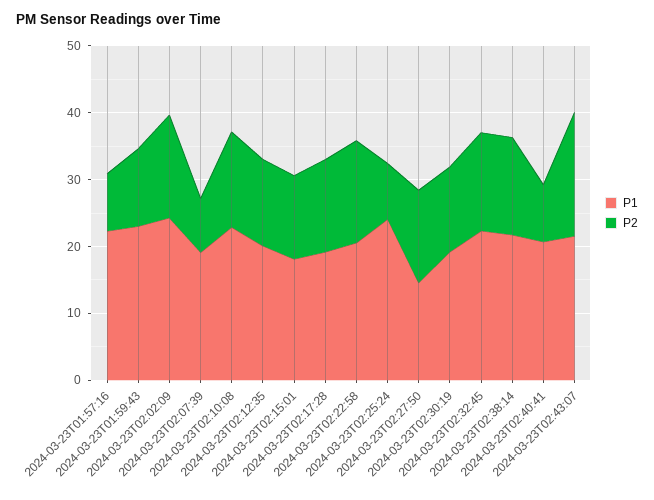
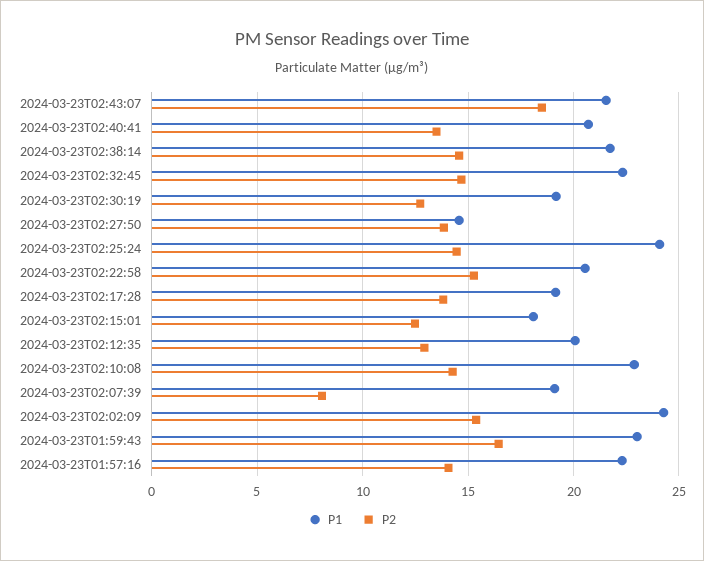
P2, 2024-03-23T01:57:16: 8 -> 14
P2, 2024-03-23T01:59:43: 12 -> 16.5
P2, 2024-03-23T02:25:24: 8 -> 14.5
P2, 2024-03-23T02:40:41: 8 -> 13.5

